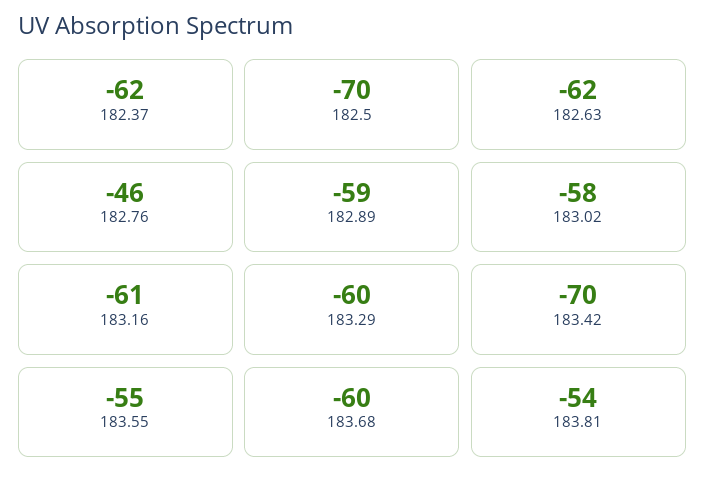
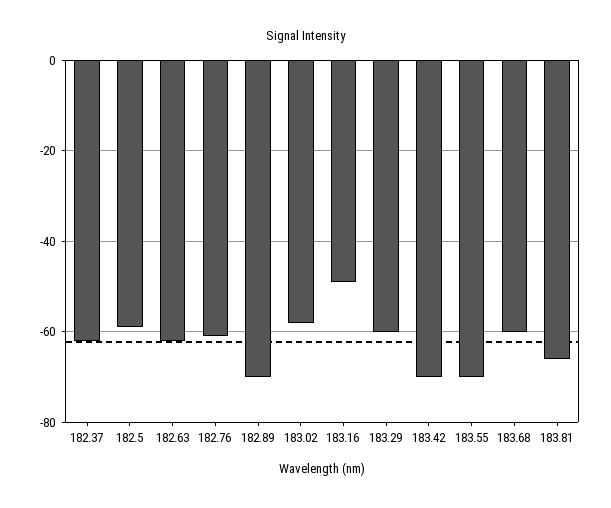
182.5: -70 -> -60
182.76: -46 -> -60
182.89: -59 -> -70
183.16: -61 -> -50
183.55: -55 -> -70
183.81: -54 -> -65

